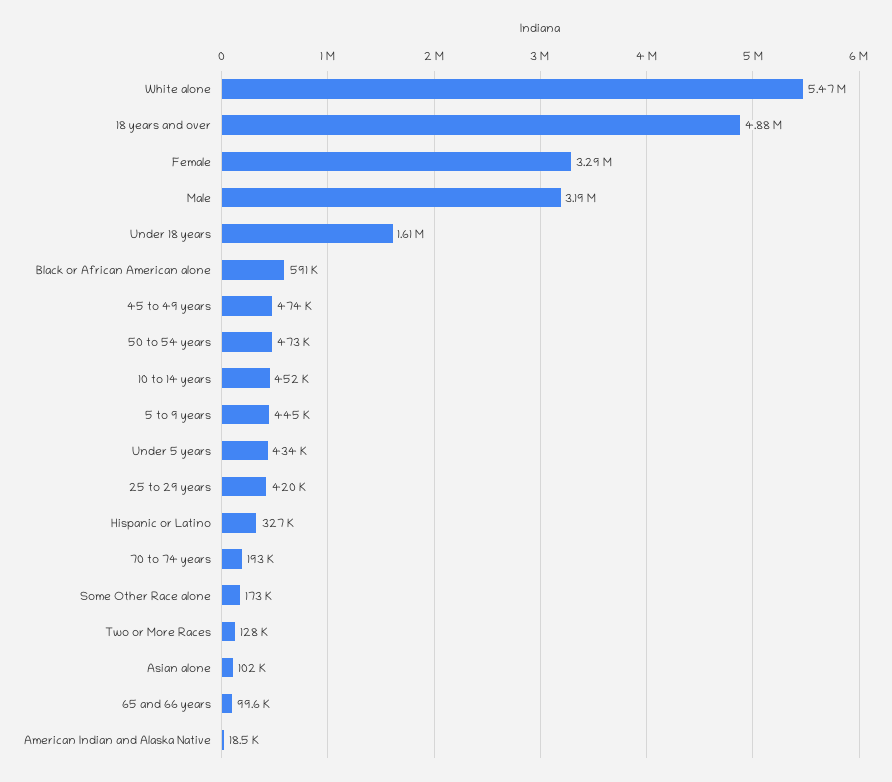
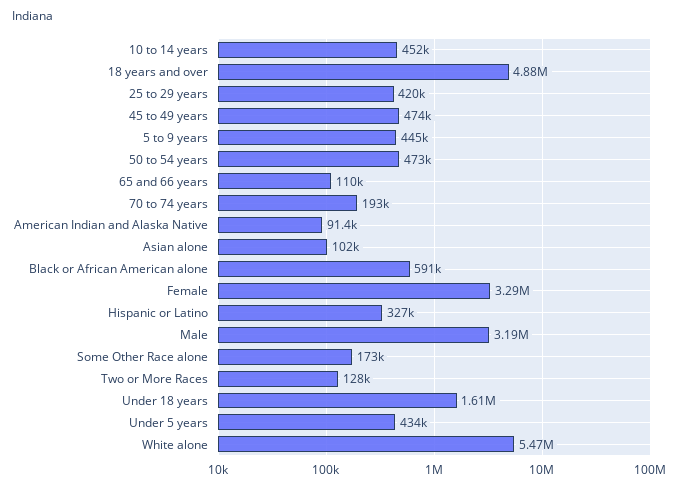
65 and 66 years: 99600 -> 110000
American Indian and Alaska Native: 18500 -> 91400

